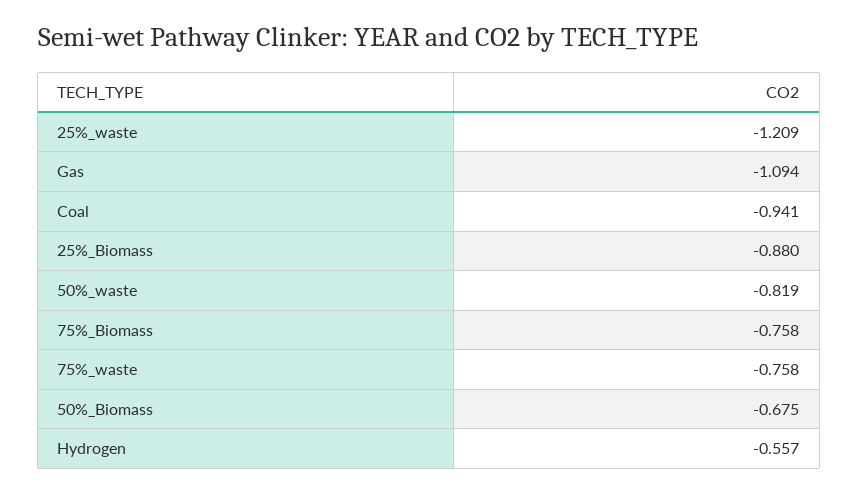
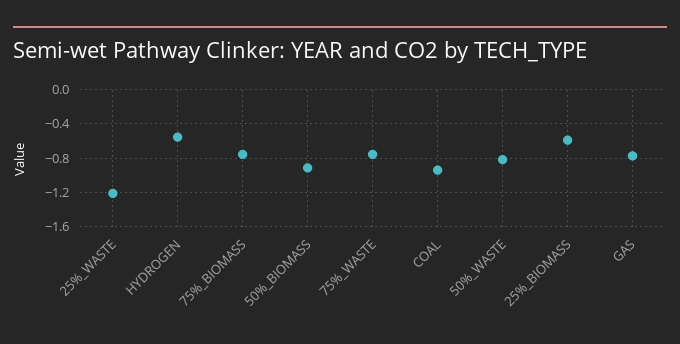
Gas: -1.094 -> -0.8
25%_Biomass: -0.88 -> -0.6
50%_Biomass: -0.675 -> -0.9

